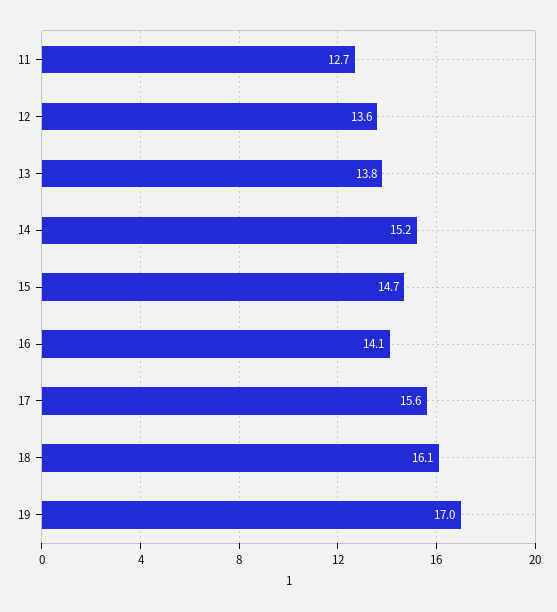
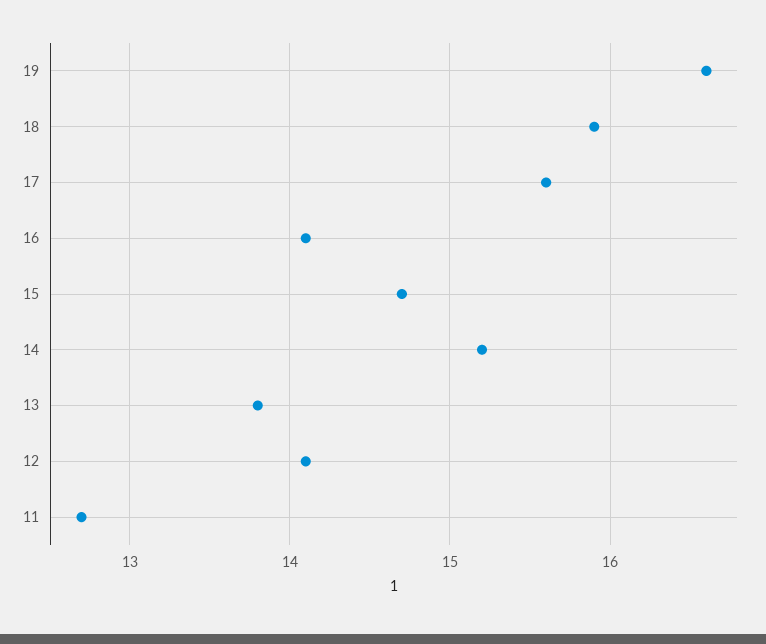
12: 13.6 -> 14.1
18: 16.1 -> 15.9
19: 17 -> 16.6

